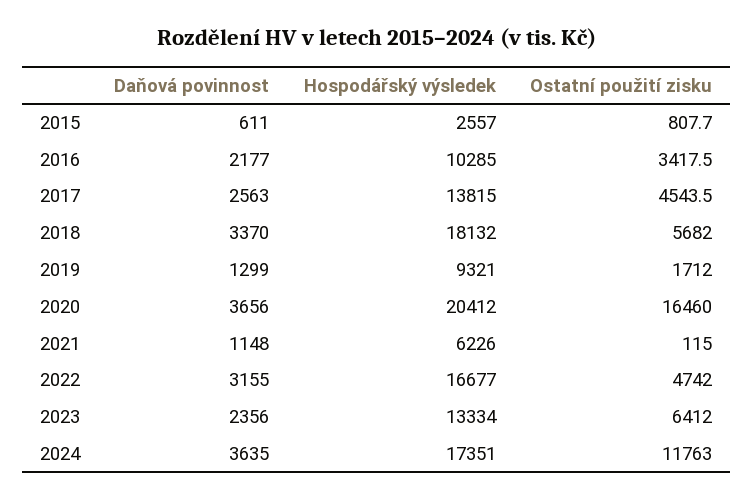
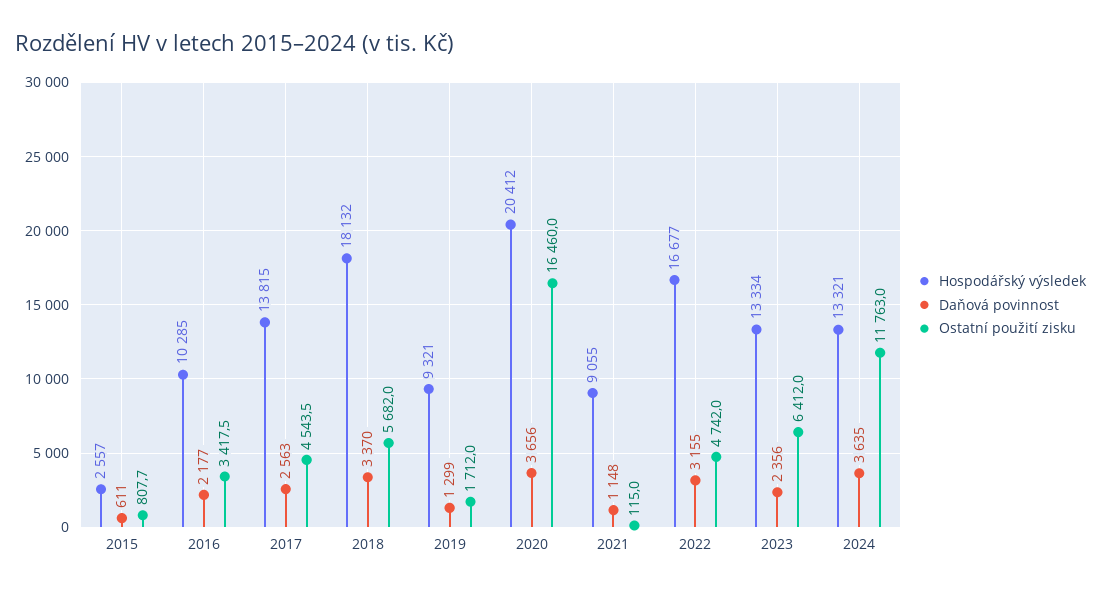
Hospodářský výsledek, 2021: 6226 -> 9055
Hospodářský výsledek, 2024: 17351 -> 13321

